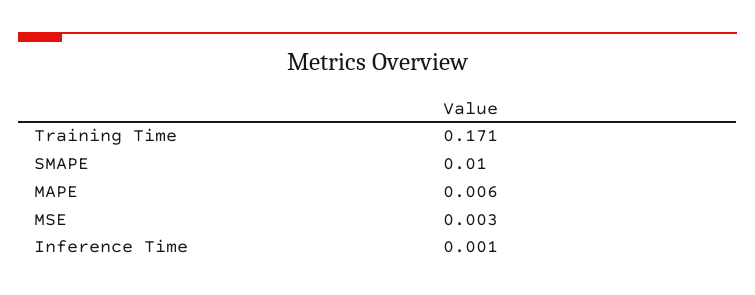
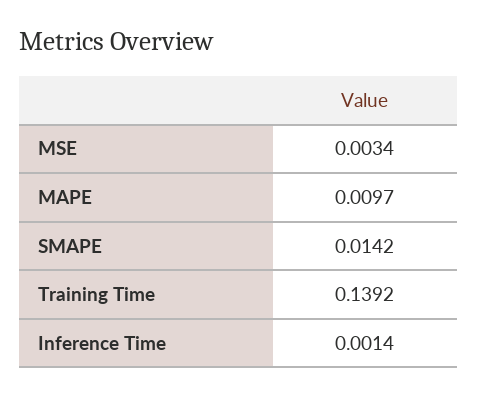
Training Time: 0.171 -> 0.1392
SMAPE: 0.01 -> 0.0142
MAPE: 0.006 -> 0.0097

